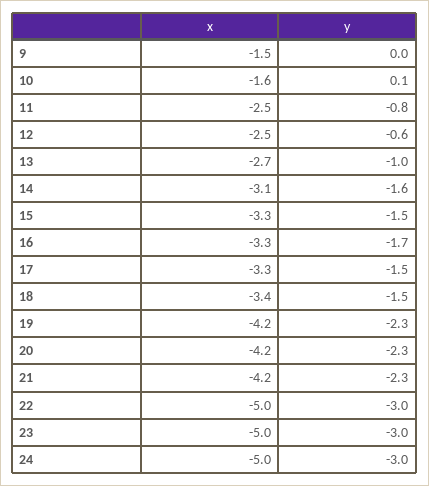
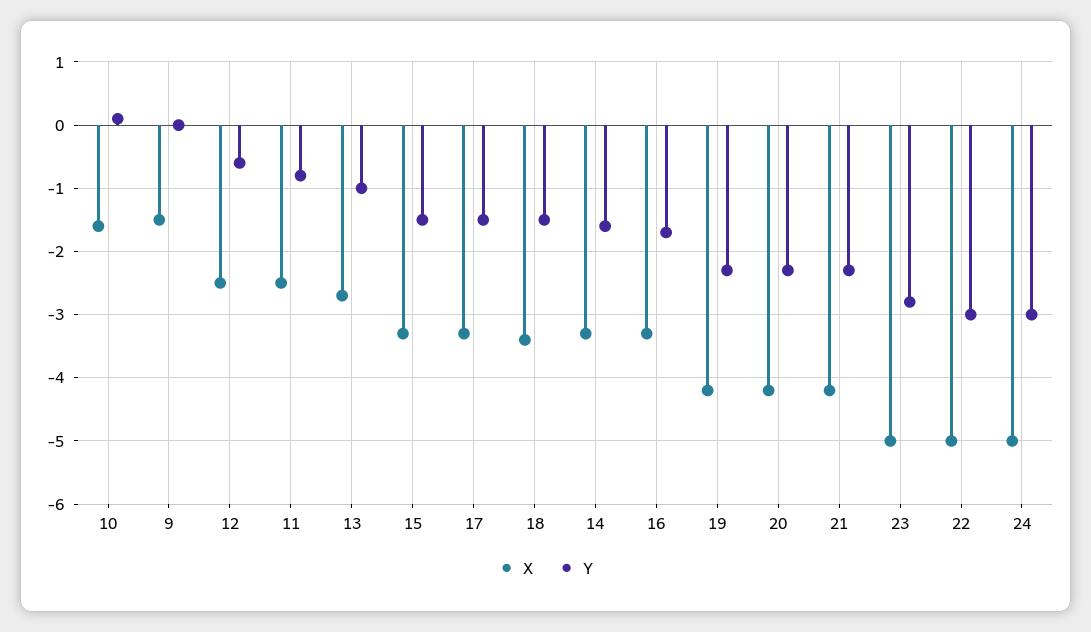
x, 14: -3.1 -> -3.3
y, 23: -3 -> -2.8

